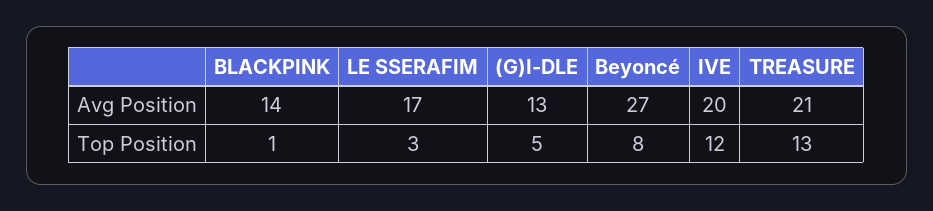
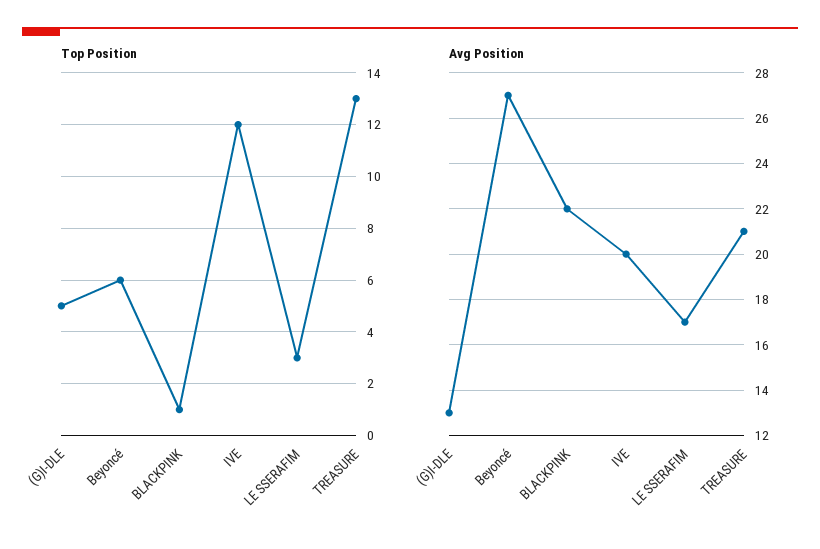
Avg Position, BLACKPINK: 14 -> 22
Top Position, Beyoncé: 8 -> 6

